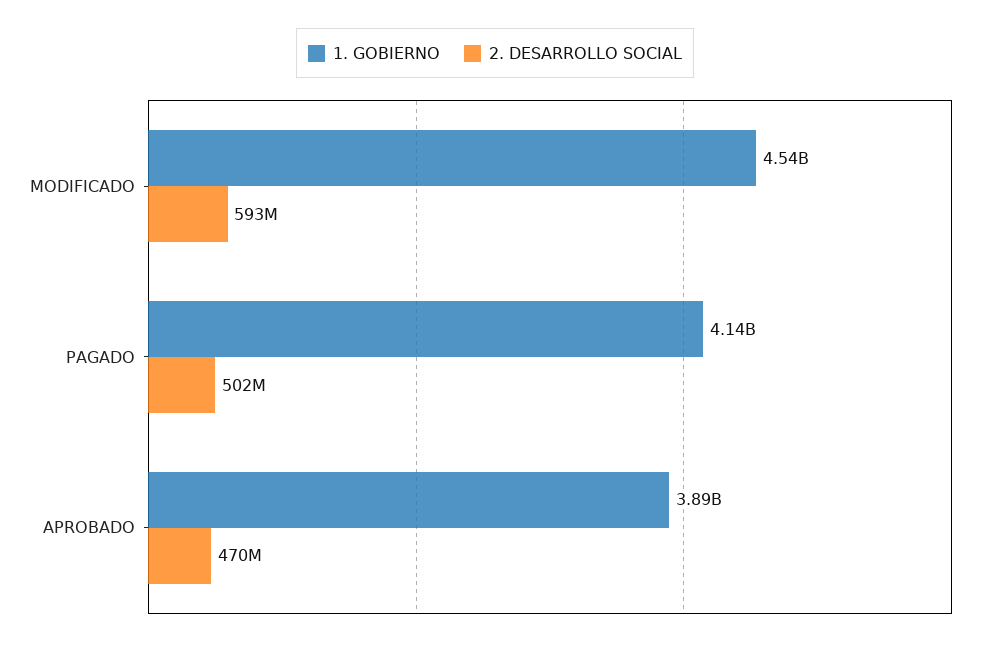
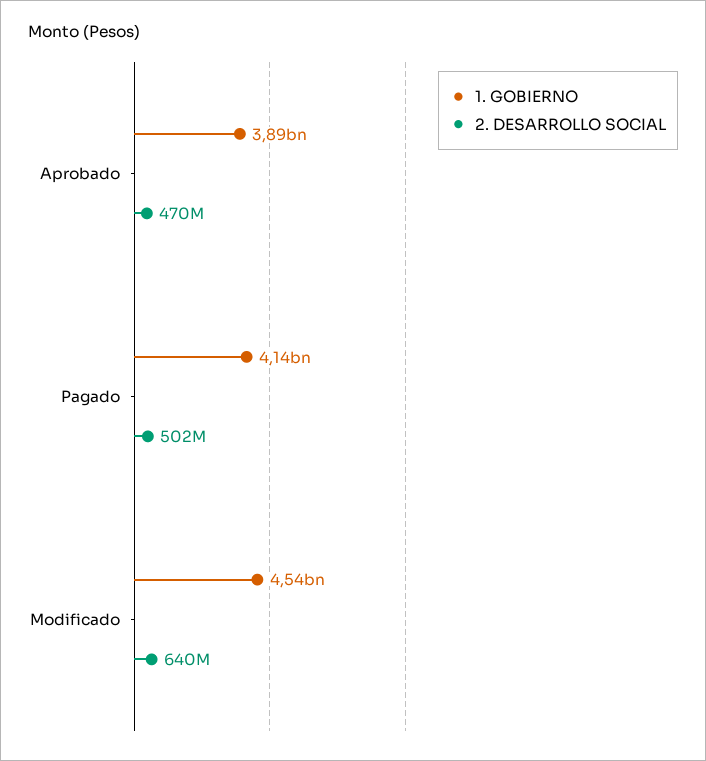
2. DESARROLLO SOCIAL, MODIFICADO: 593000000 -> 640000000

